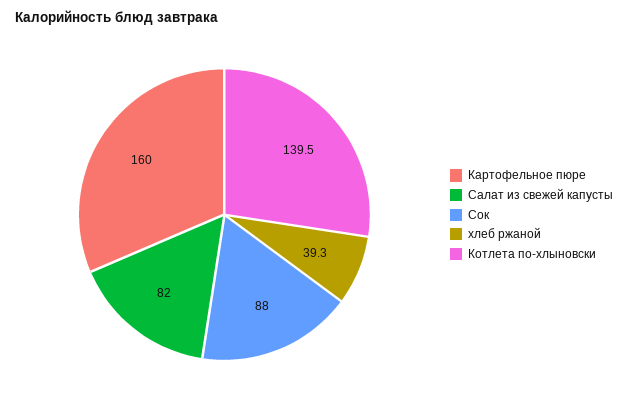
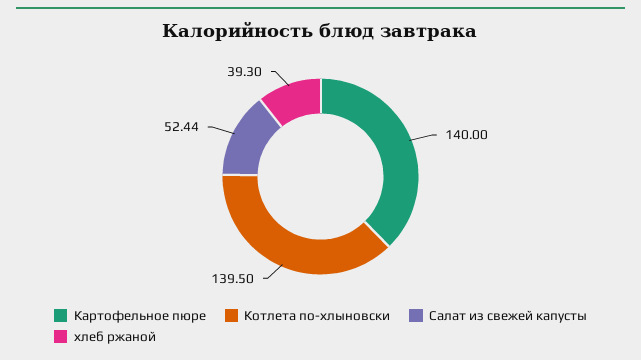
Картофельное пюре: 160 -> 140
Салат из свежей капусты: 82 -> 52.44
Сок: 88 -> none

